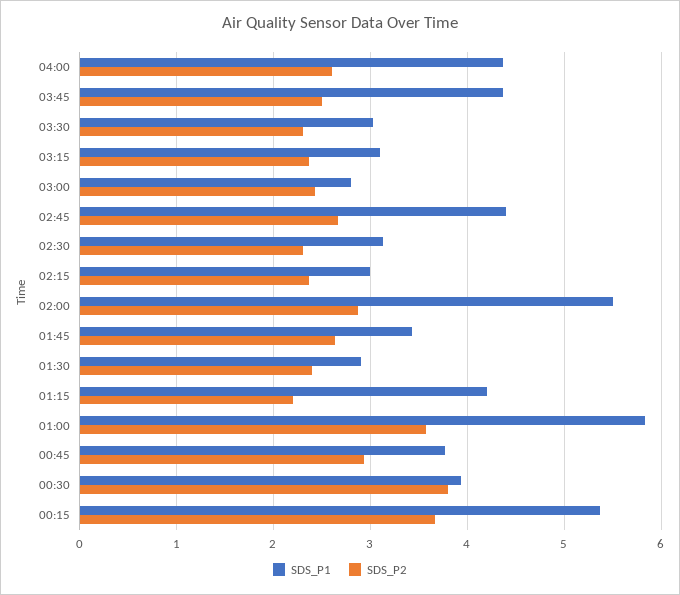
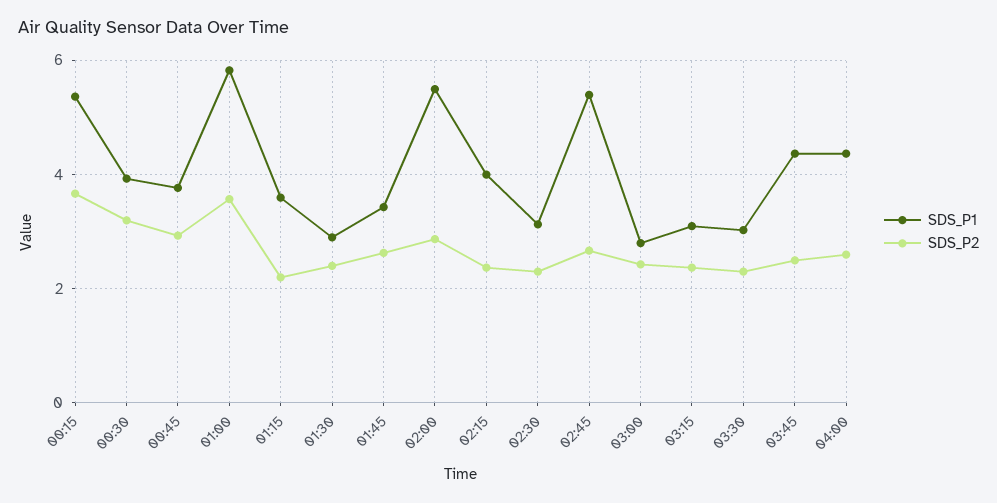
SDS_P1, 02:45: 4.4 -> 5.4
SDS_P1, 02:15: 3 -> 4
SDS_P1, 01:15: 4.2 -> 3.6
SDS_P2, 00:30: 3.8 -> 3.2

